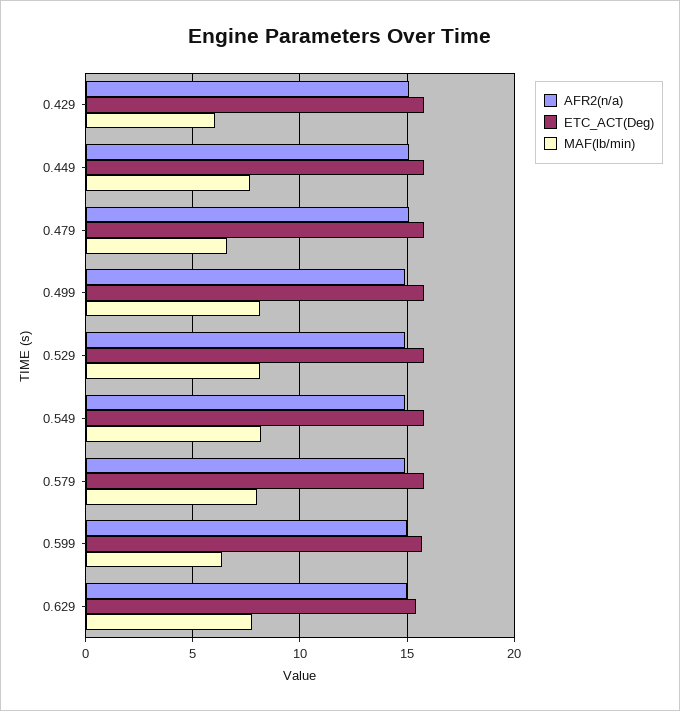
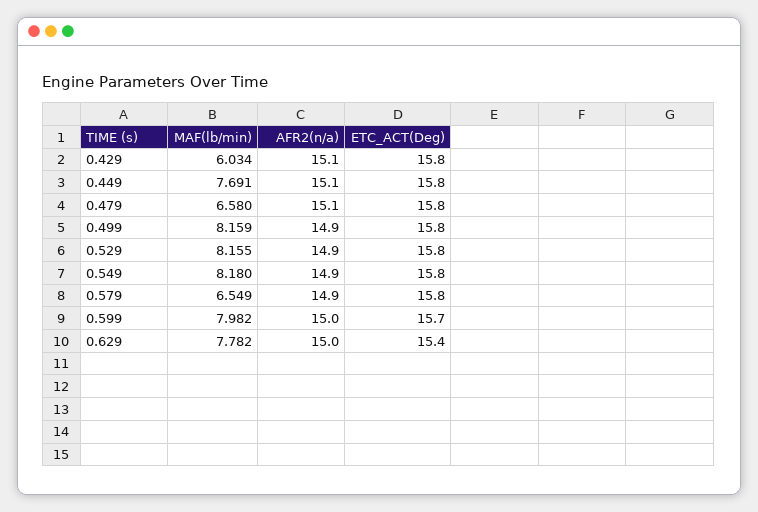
MAF(lb/min), 0.579: 8 -> 6.549
MAF(lb/min), 0.599: 6.5 -> 7.982

